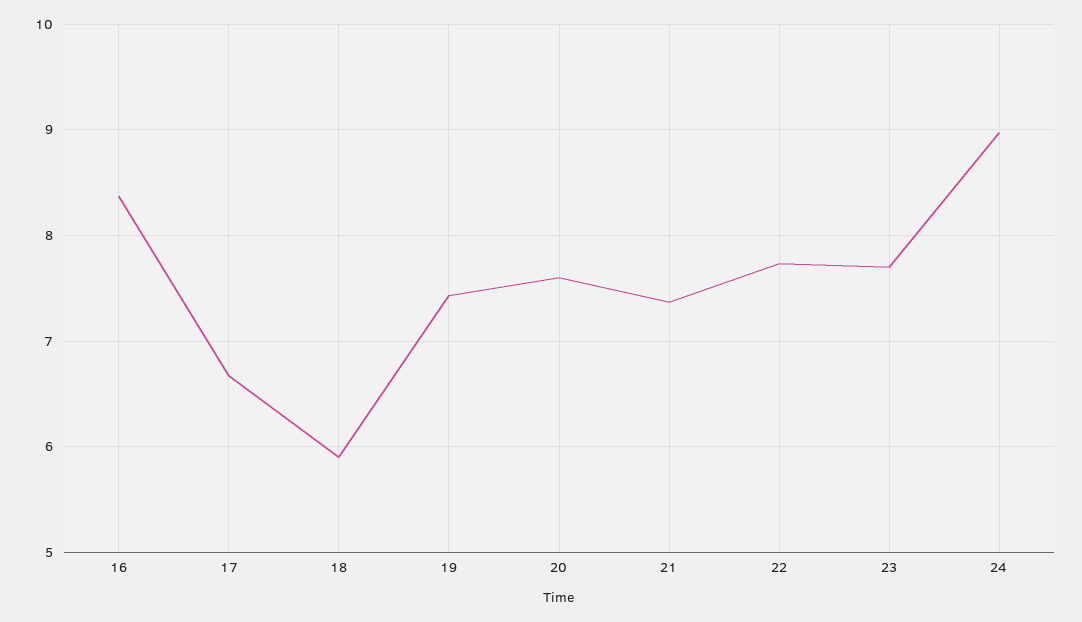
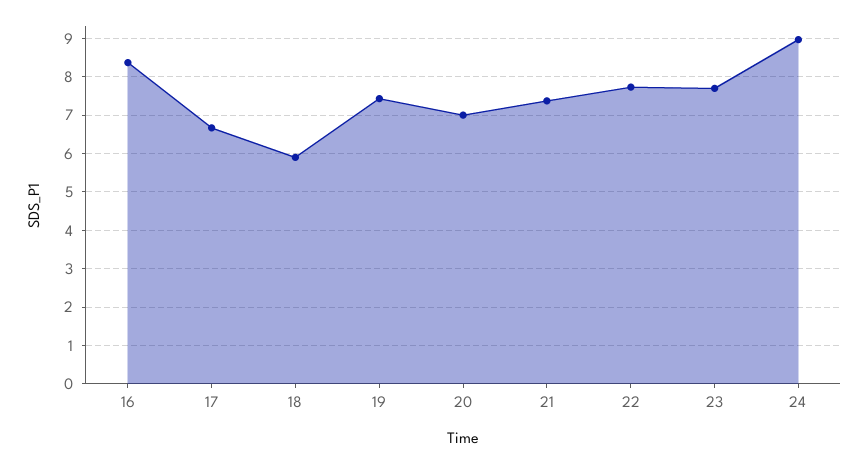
20: 7.6 -> 7

